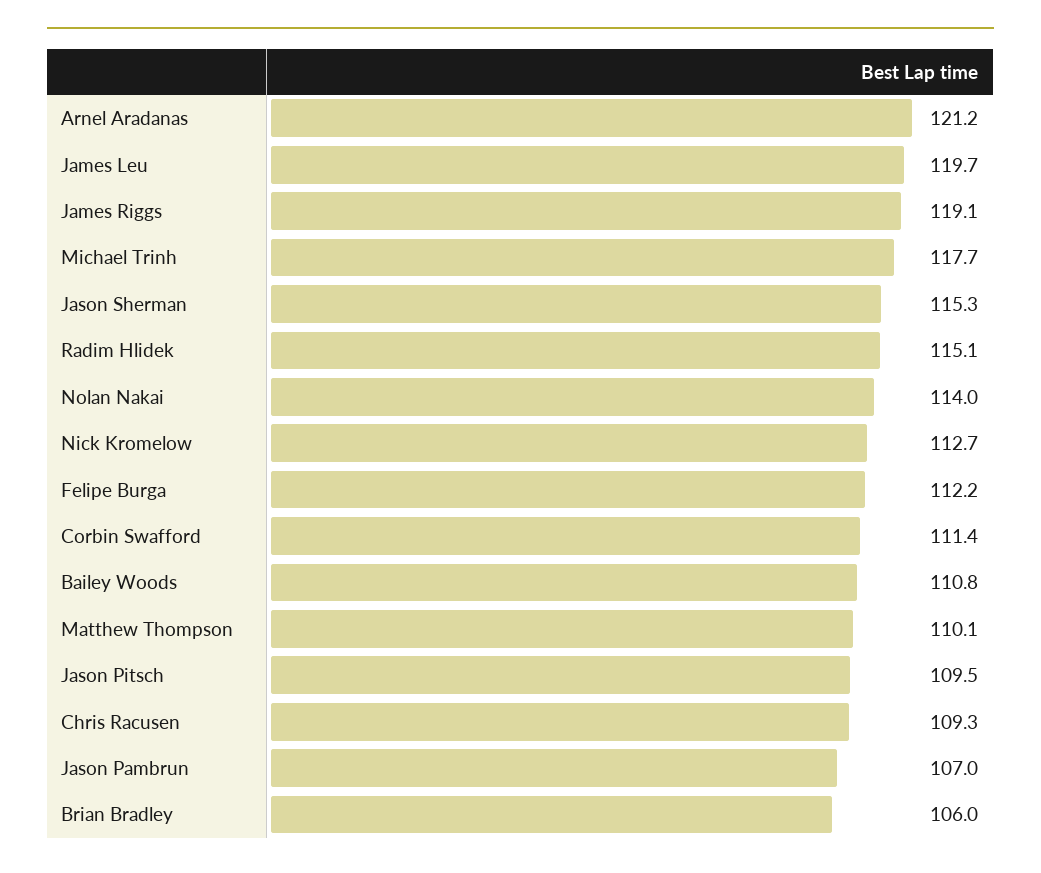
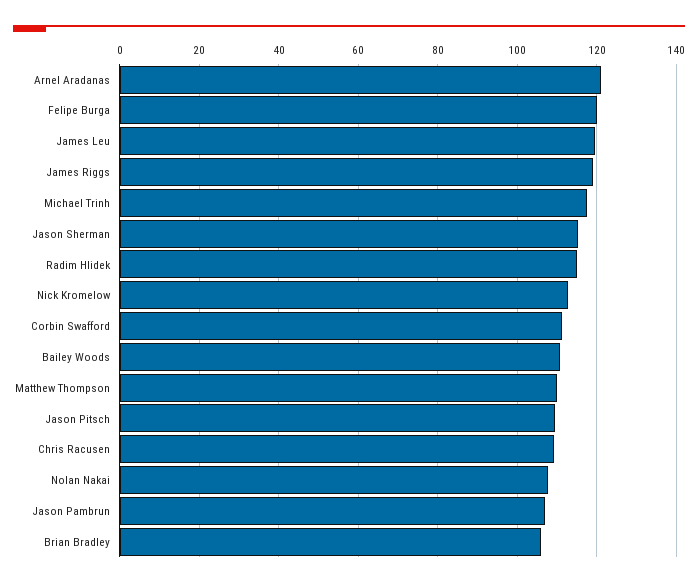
Nolan Nakai: 114 -> 108
Felipe Burga: 112.2 -> 120

